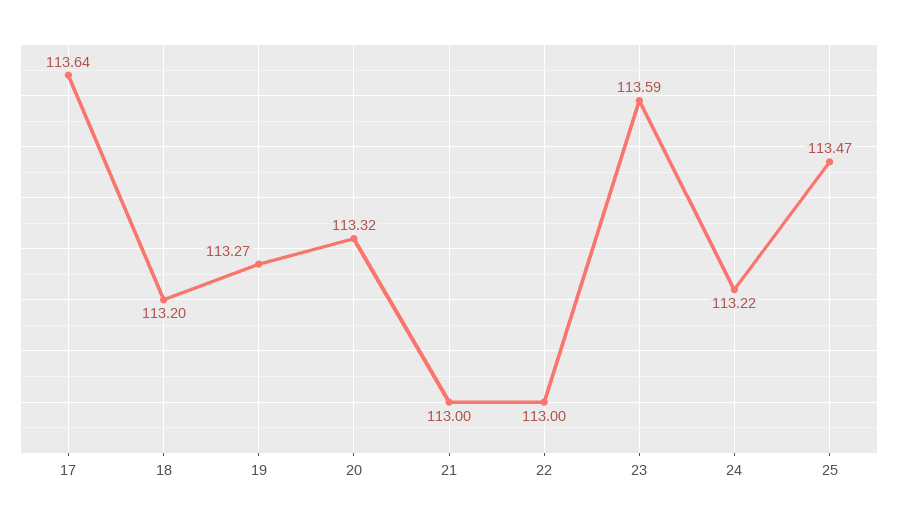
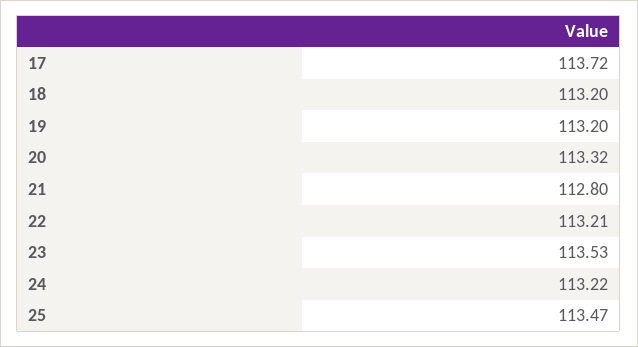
17: 113.64 -> 113.72
19: 113.27 -> 113.2
21: 113 -> 112.8
22: 113 -> 113.21
23: 113.59 -> 113.53

